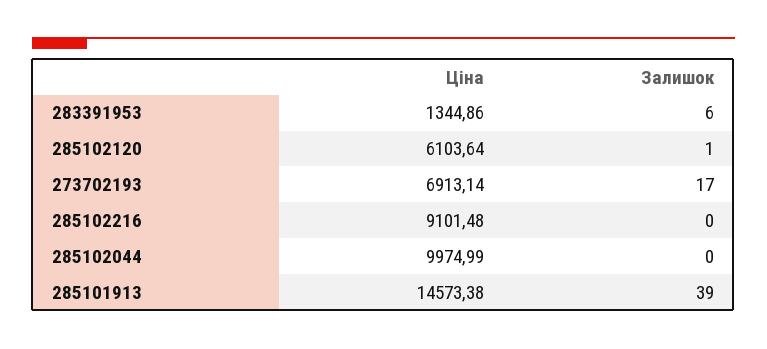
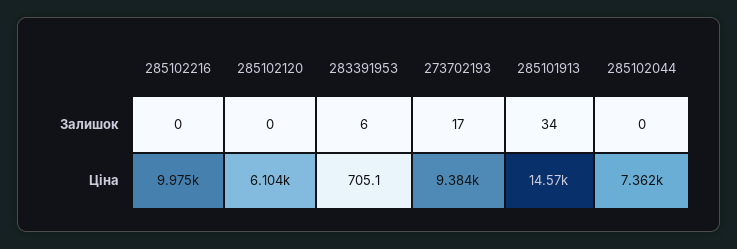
Ціна, 283391953: 1344.86 -> 705.1
Залишок, 285102120: 1 -> 0
Ціна, 273702193: 6913.14 -> 9384
Ціна, 285102216: 9101.48 -> 9975
Ціна, 285102044: 9974.99 -> 7362
Залишок, 285101913: 39 -> 34

